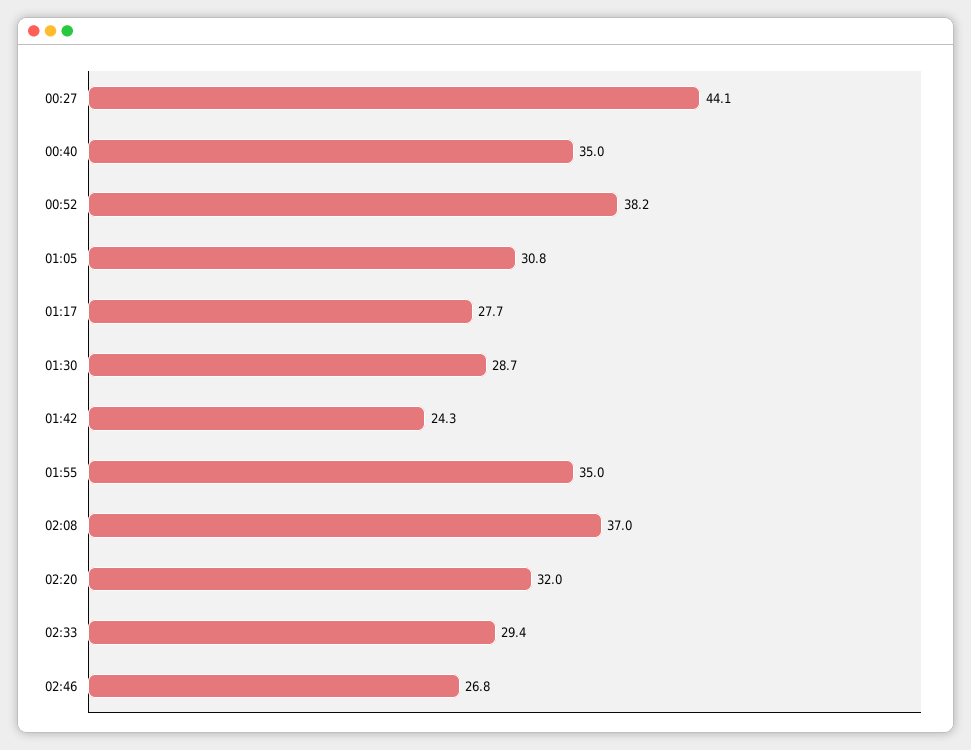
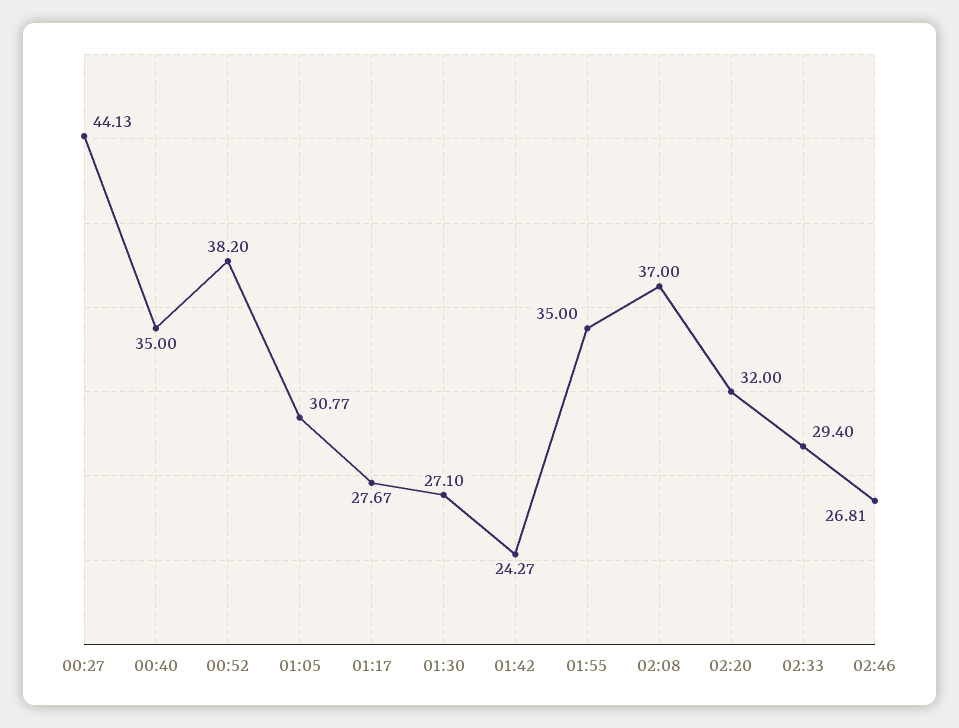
01:30: 28.7 -> 27.1

